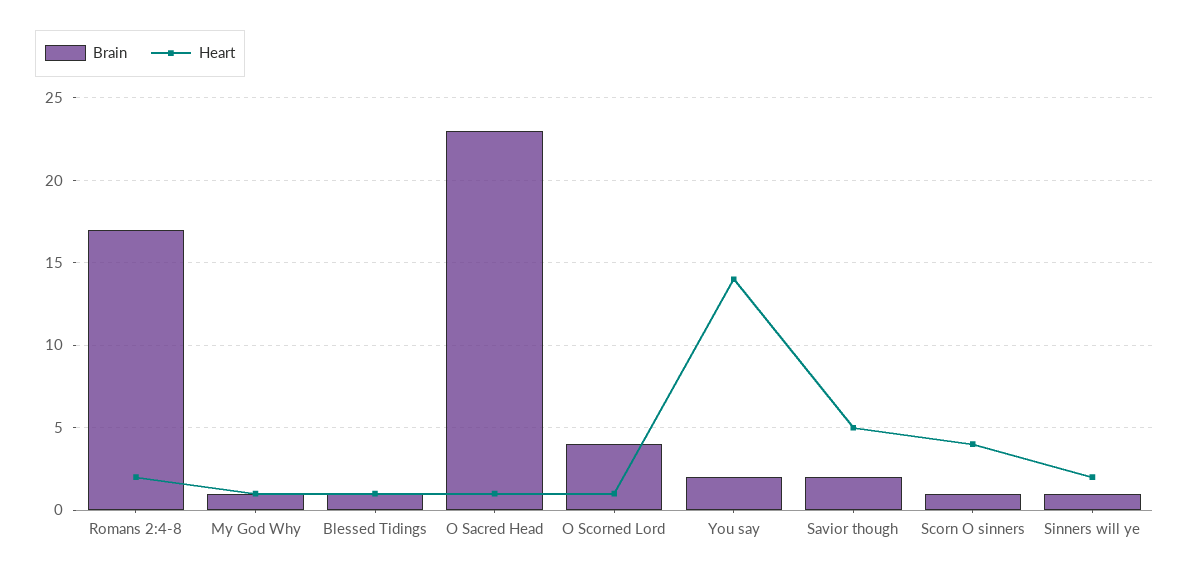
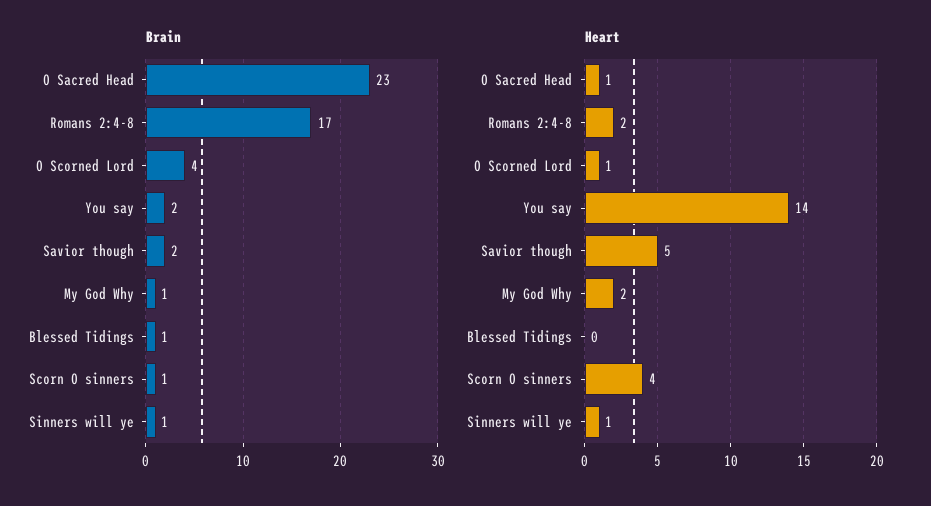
Heart, My God Why: 1 -> 2
Heart, Blessed Tidings: 1 -> 0
Heart, Sinners will ye: 2 -> 1

